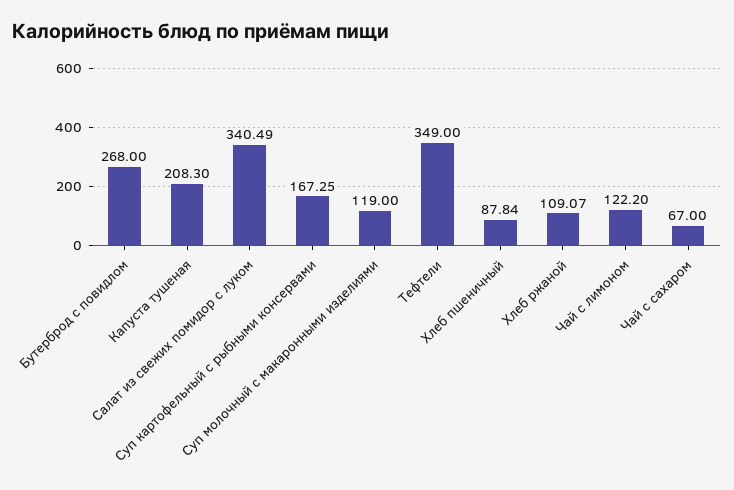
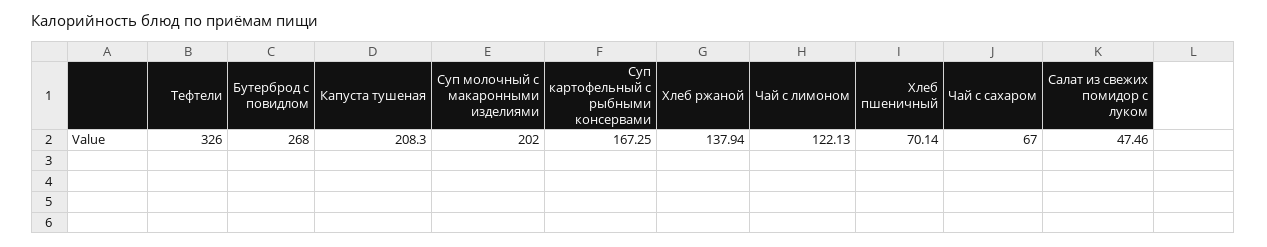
Салат из свежих помидор с луком: 340.49 -> 47.46
Суп молочный с макаронными изделиями: 119 -> 202
Тефтели: 349 -> 326
Хлеб пшеничный: 87.84 -> 70.14
Хлеб ржаной: 109.07 -> 137.94
Чай с лимоном: 122.2 -> 122.13

